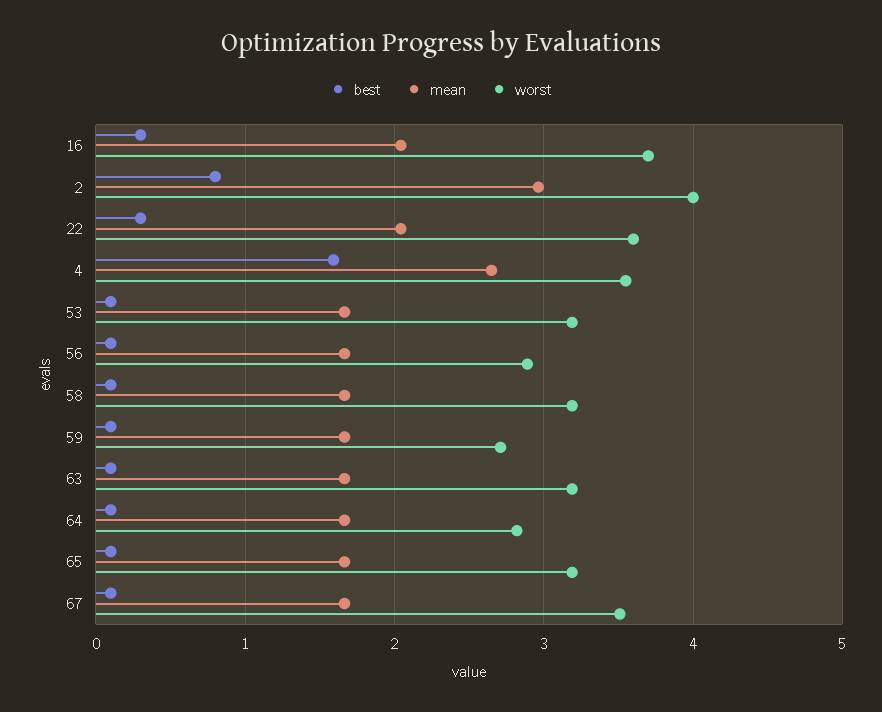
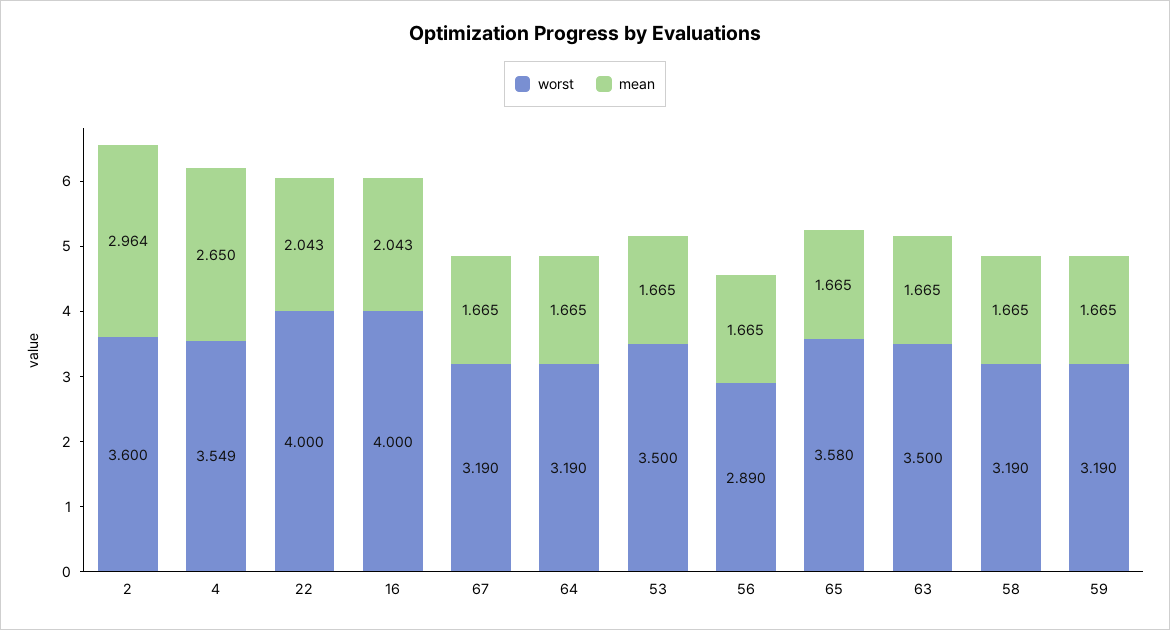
best, 16: 0.3 -> none
worst, 16: 3.7 -> 4
best, 2: 0.8 -> none
worst, 2: 4 -> 3.6
best, 22: 0.3 -> none
worst, 22: 3.6 -> 4
best, 4: 1.6 -> none
best, 53: 0.1 -> none
worst, 53: 3.2 -> 3.5
best, 56: 0.1 -> none
best, 58: 0.1 -> none
best, 59: 0.1 -> none
worst, 59: 2.7 -> 3.19
best, 63: 0.1 -> none
worst, 63: 3.2 -> 3.5
best, 64: 0.1 -> none
worst, 64: 2.8 -> 3.19
best, 65: 0.1 -> none
worst, 65: 3.2 -> 3.58
best, 67: 0.1 -> none
worst, 67: 3.5 -> 3.19

